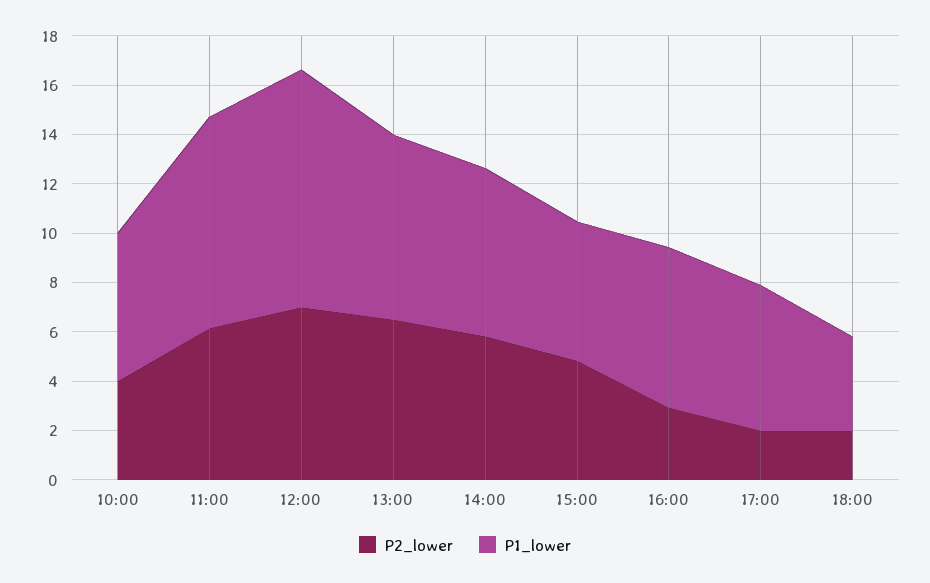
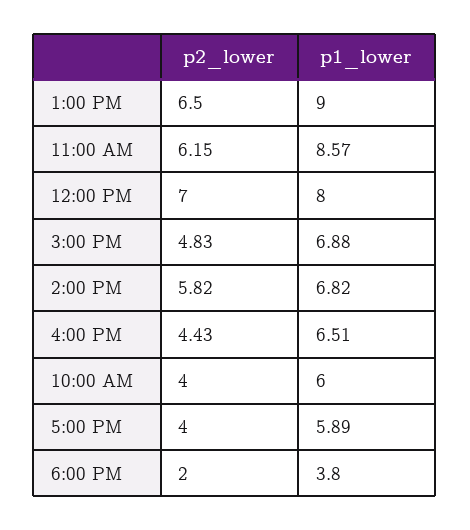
P1_lower, 12:00: 9.5 -> 8
P1_lower, 13:00: 7.5 -> 9
P1_lower, 15:00: 5.5 -> 6.88
P2_lower, 16:00: 3 -> 4.43
P2_lower, 17:00: 2 -> 4

